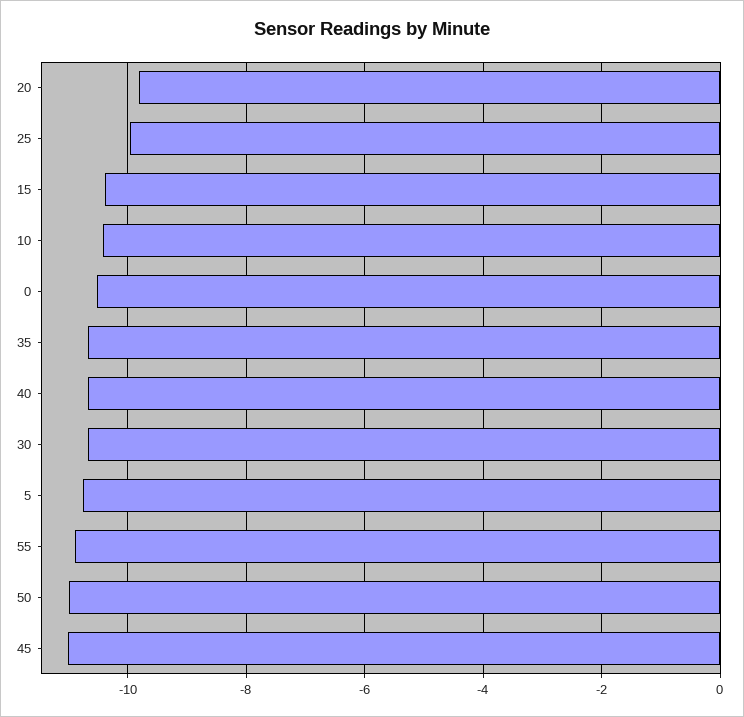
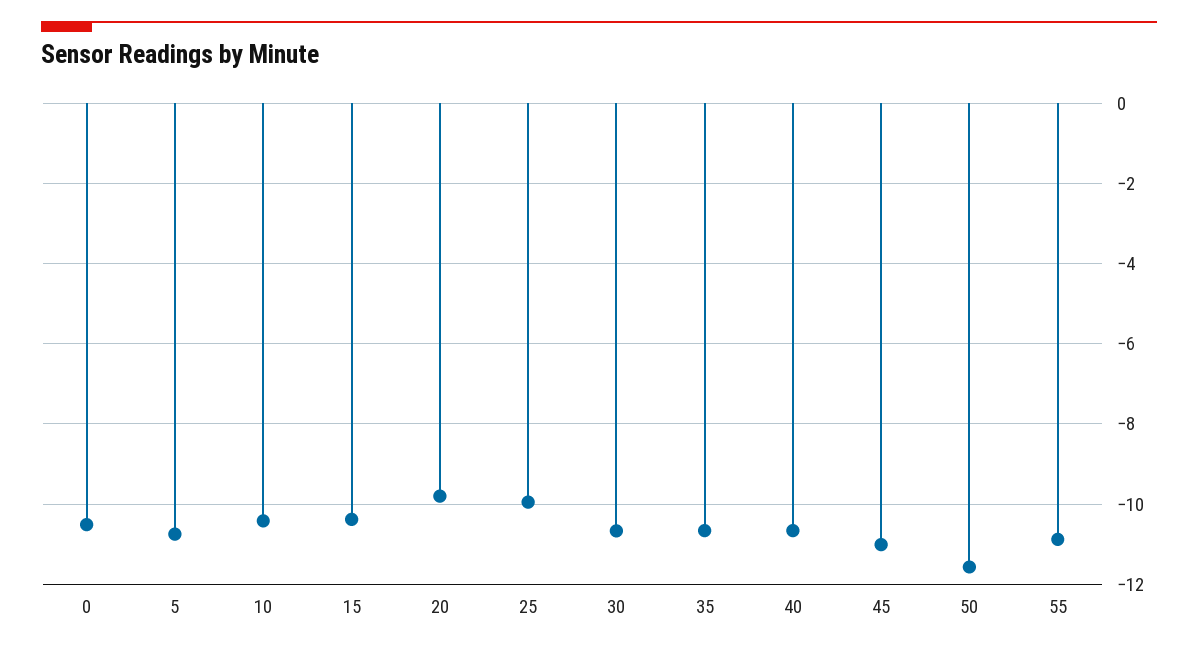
50: -11 -> -11.6

